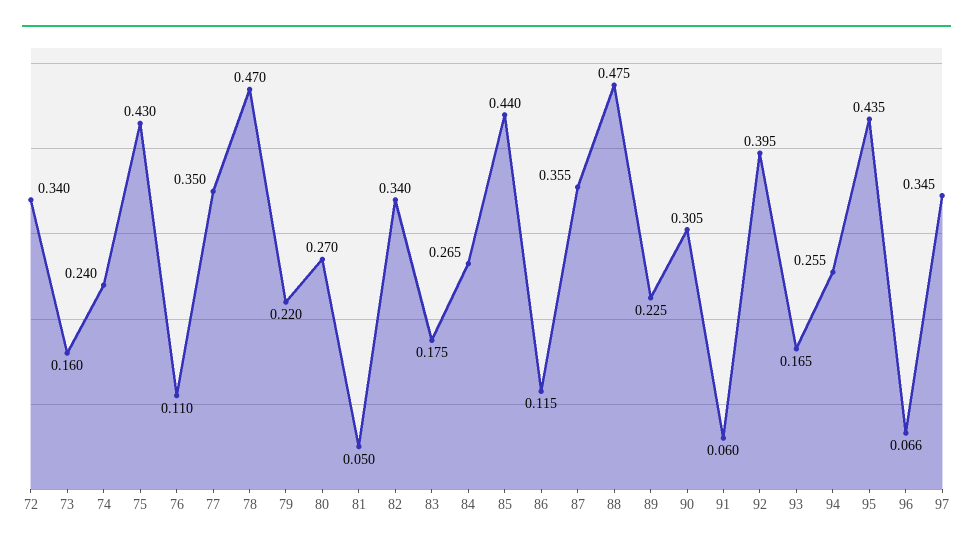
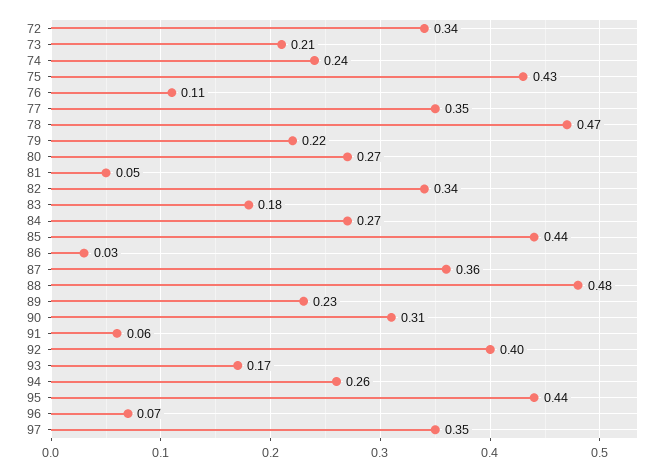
73: 0.16 -> 0.21
86: 0.115 -> 0.03

